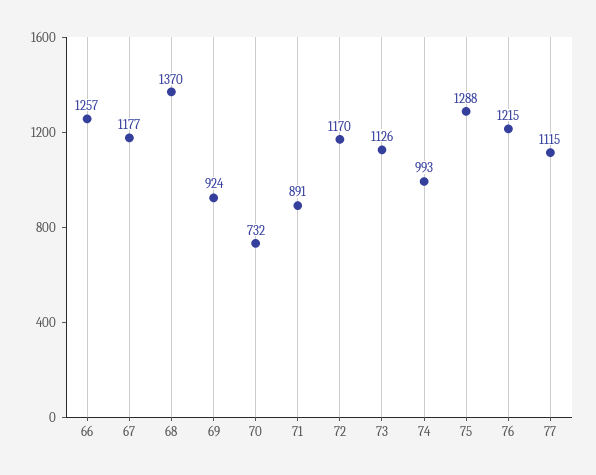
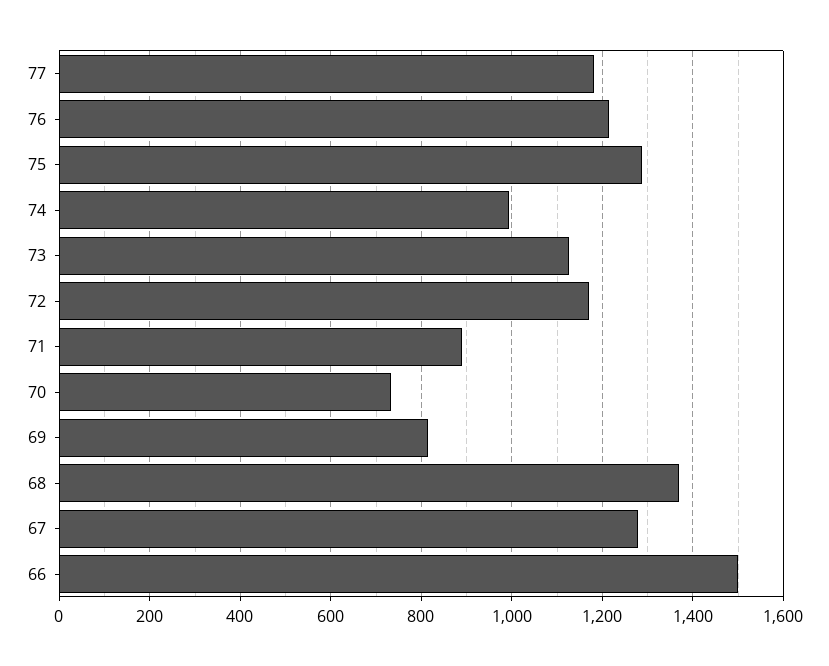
66: 1257 -> 1500
67: 1177 -> 1280
69: 924 -> 820
77: 1115 -> 1180

